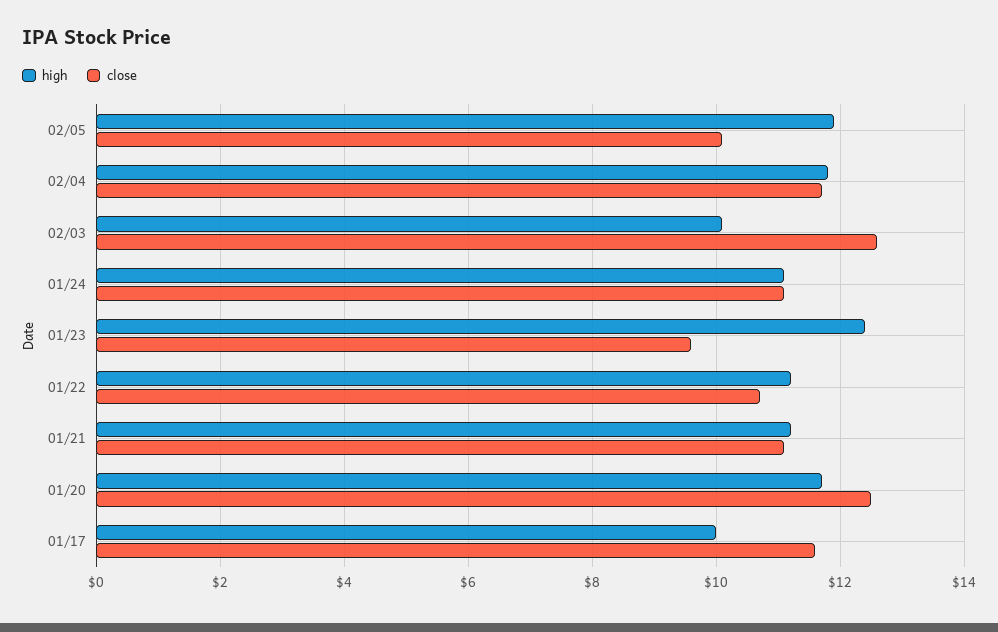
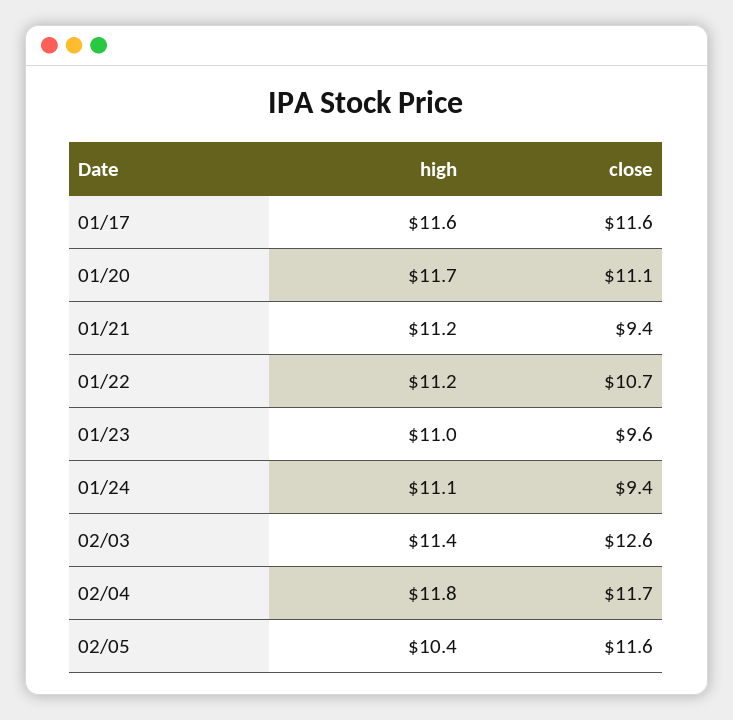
high, 02/05: 12 -> 10.4
close, 02/05: 10 -> 11.6
high, 02/03: 10 -> 11.4
close, 01/24: 11 -> 9.4
high, 01/23: 12.5 -> 11
close, 01/21: 11 -> 9.4
close, 01/20: 12.5 -> 11.1
high, 01/17: 10 -> 11.6

